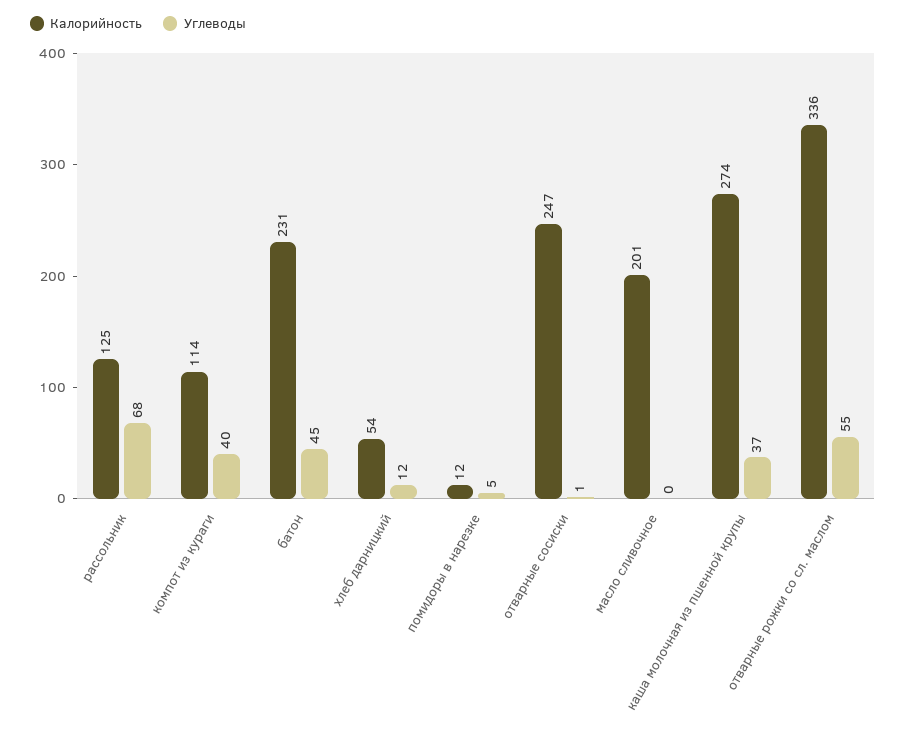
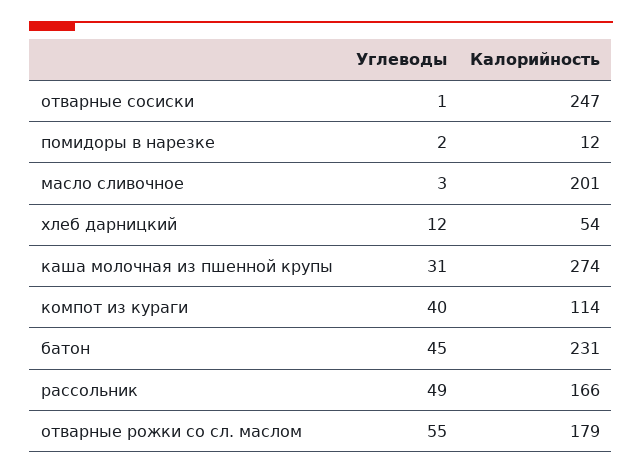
Калорийность, рассольник: 125 -> 166
Углеводы, рассольник: 68 -> 49
Углеводы, помидоры в нарезке: 5 -> 2
Углеводы, масло сливочное: 0 -> 3
Углеводы, каша молочная из пшенной крупы: 37 -> 31
Калорийность, отварные рожки со сл. маслом: 336 -> 179

